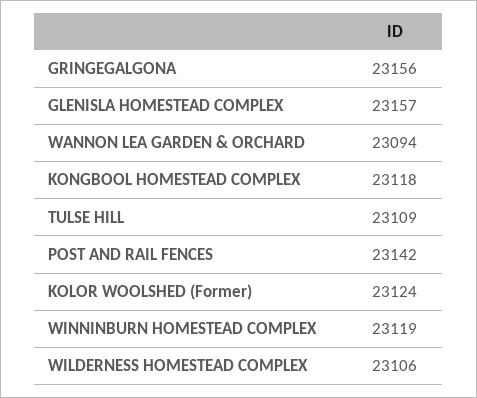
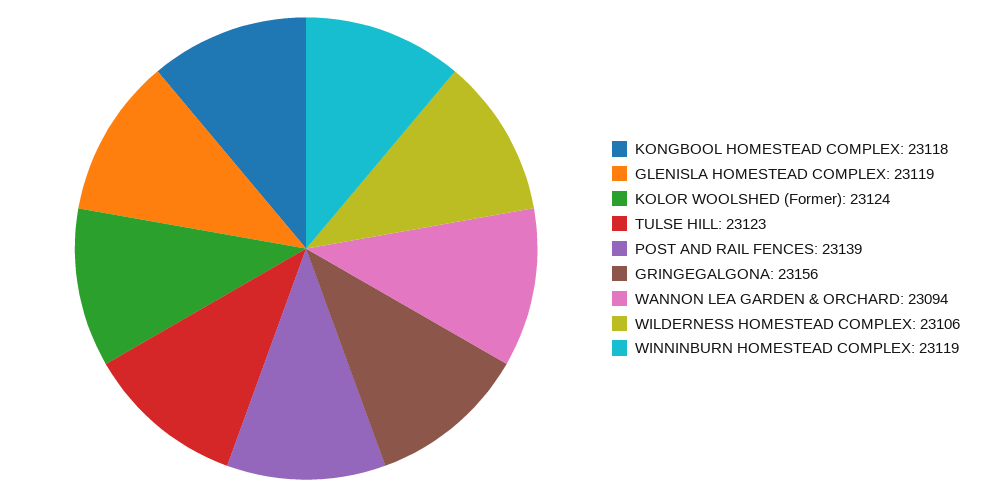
GLENISLA HOMESTEAD COMPLEX: 23157 -> 23119
TULSE HILL: 23109 -> 23123
POST AND RAIL FENCES: 23142 -> 23139

